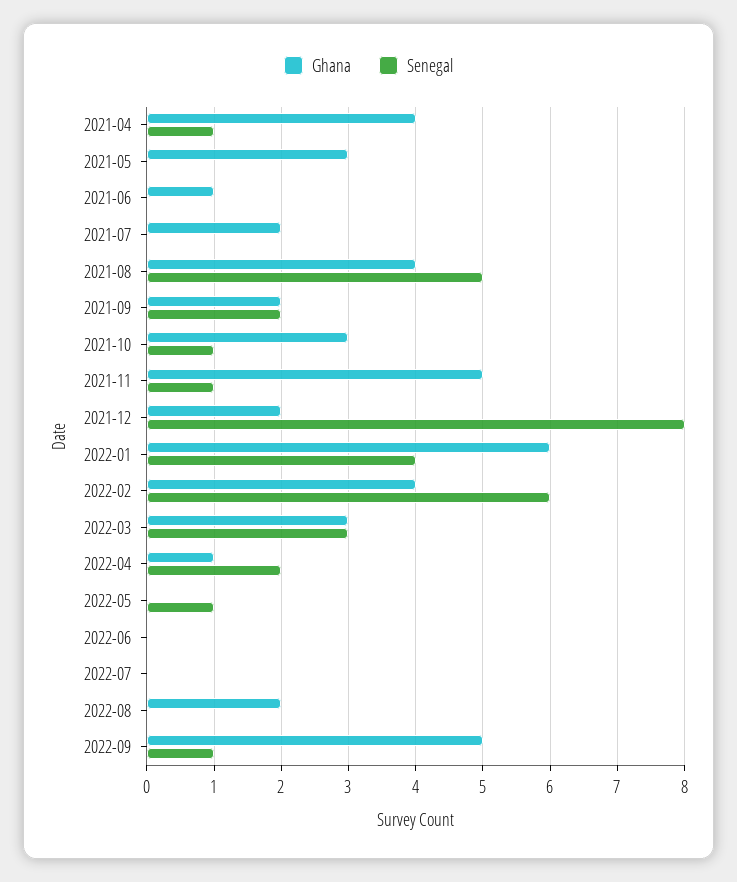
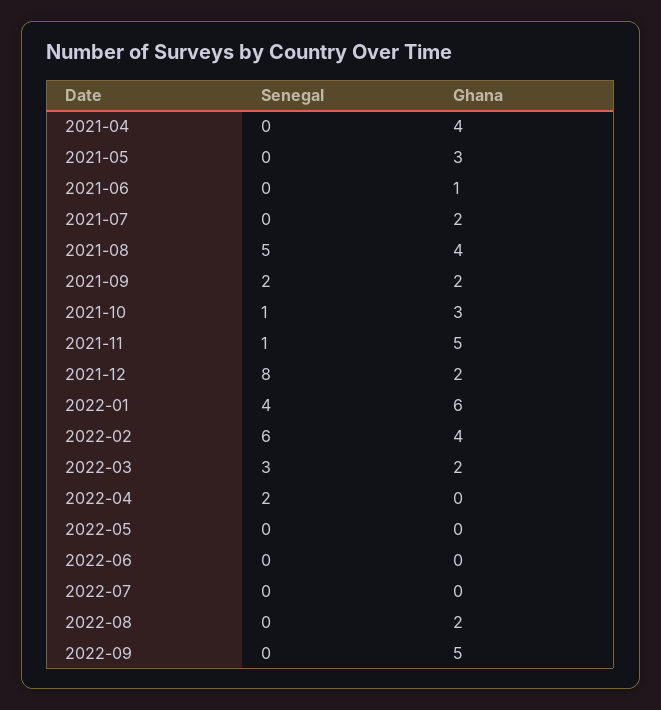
Senegal, 2021-04: 1 -> 0
Ghana, 2022-03: 3 -> 2
Ghana, 2022-04: 1 -> 0
Senegal, 2022-05: 1 -> 0
Senegal, 2022-09: 1 -> 0

